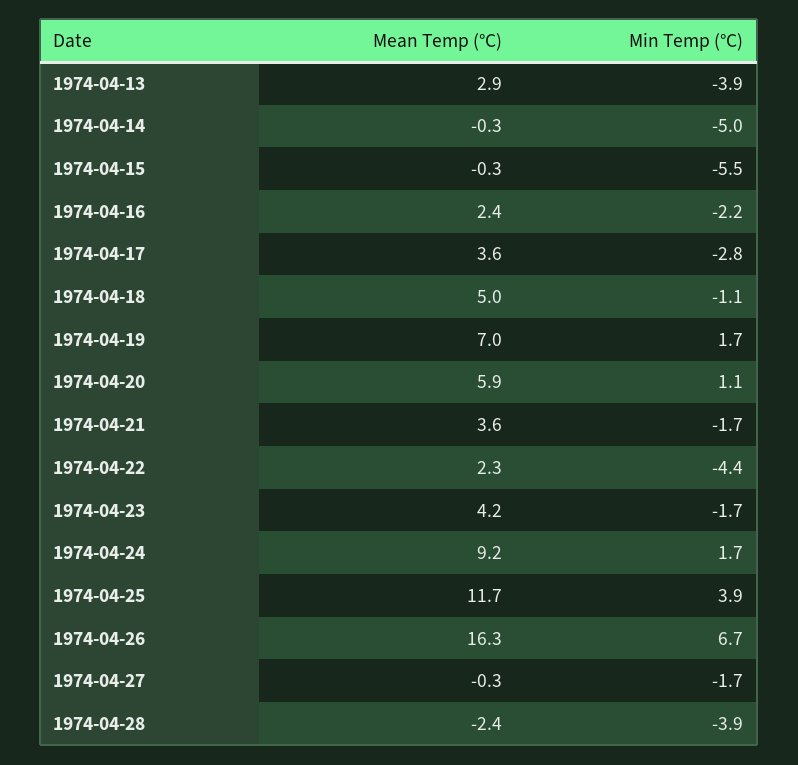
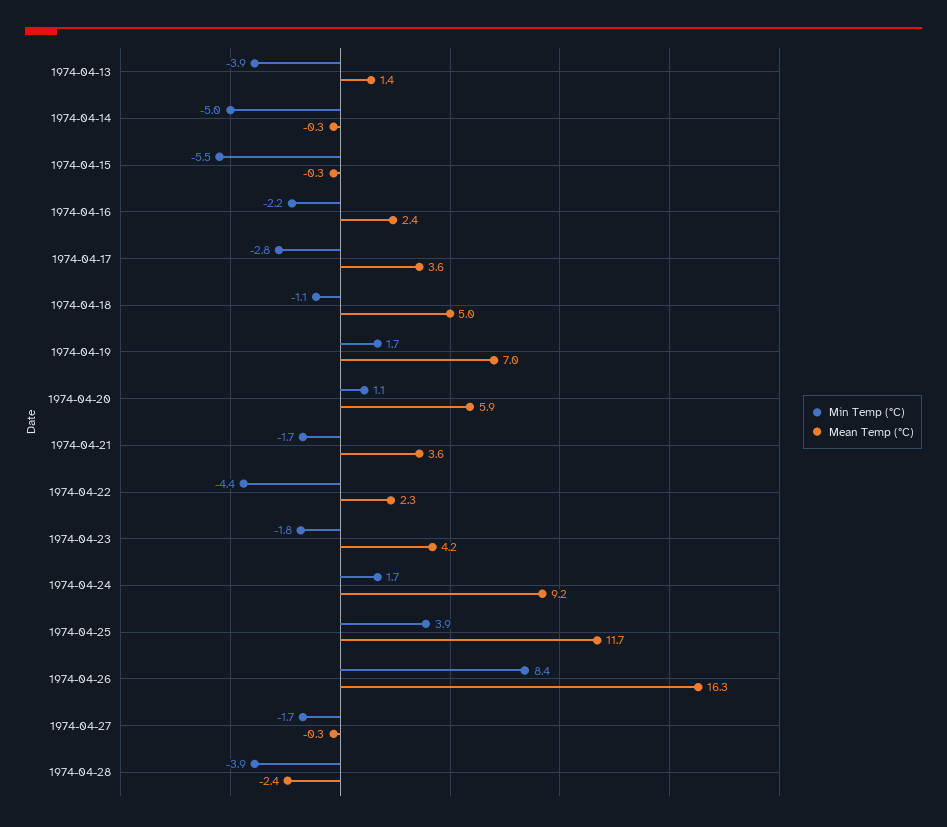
Mean Temp (°C), 1974-04-13: 2.9 -> 1.4
Min Temp (°C), 1974-04-23: -1.7 -> -1.8
Min Temp (°C), 1974-04-26: 6.7 -> 8.4

